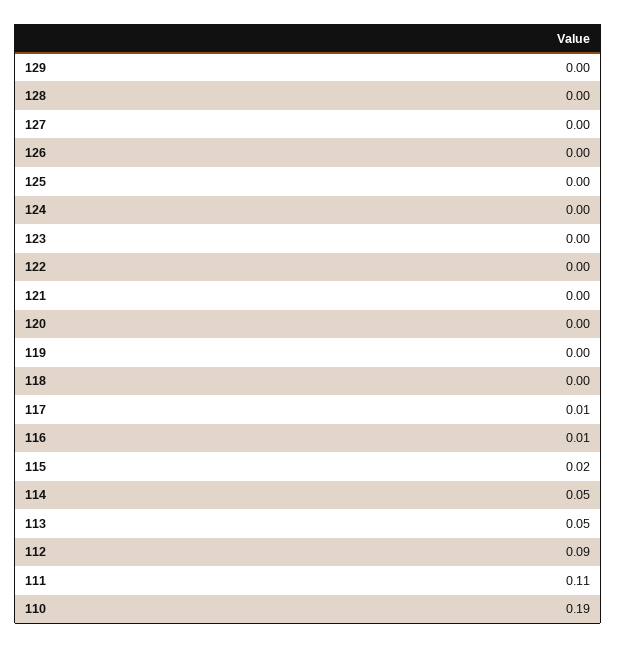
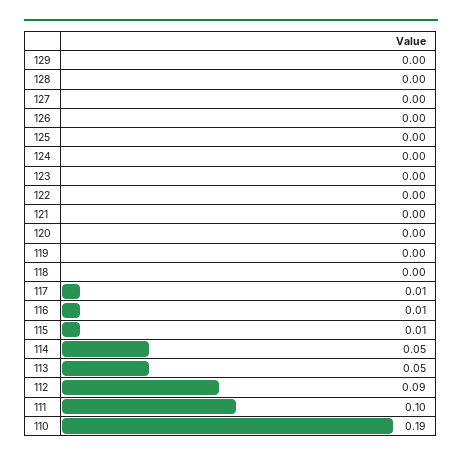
115: 0.02 -> 0.01
111: 0.11 -> 0.1

